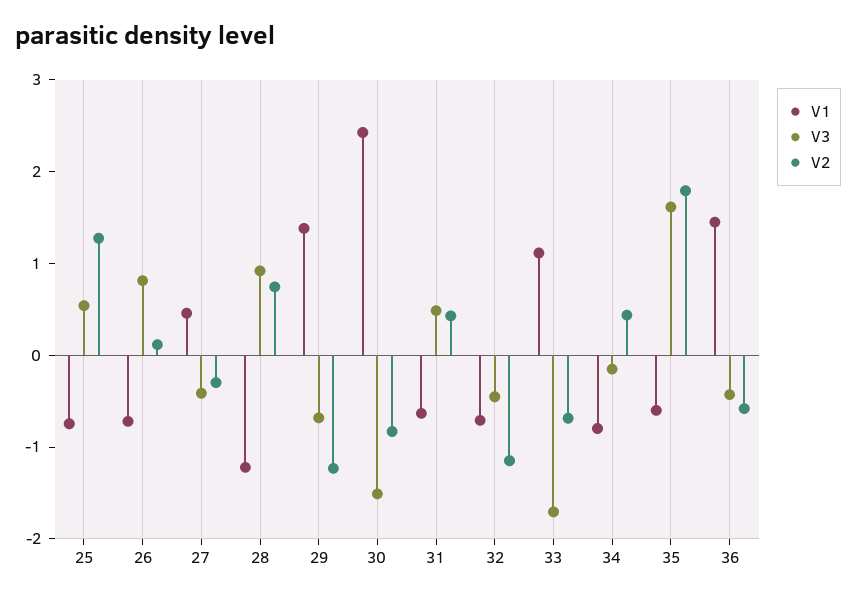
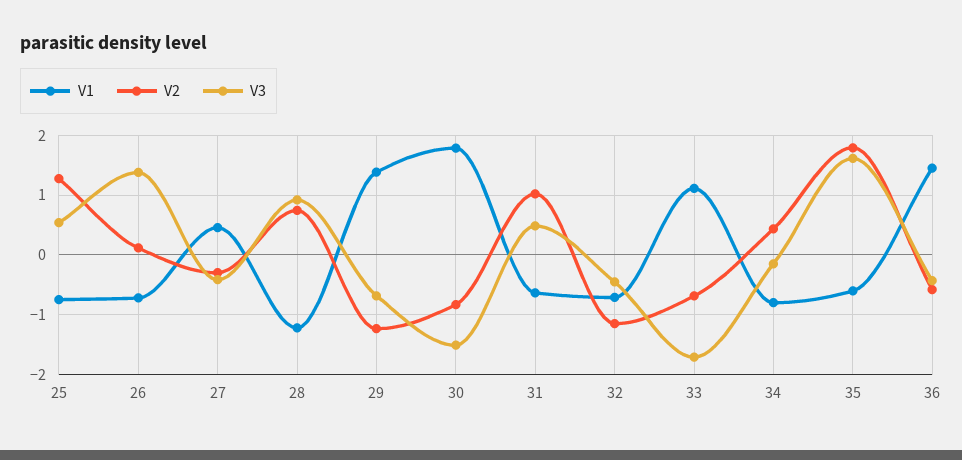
V3, 26: 0.8 -> 1.4
V1, 30: 2.4 -> 1.8
V2, 31: 0.4 -> 1

